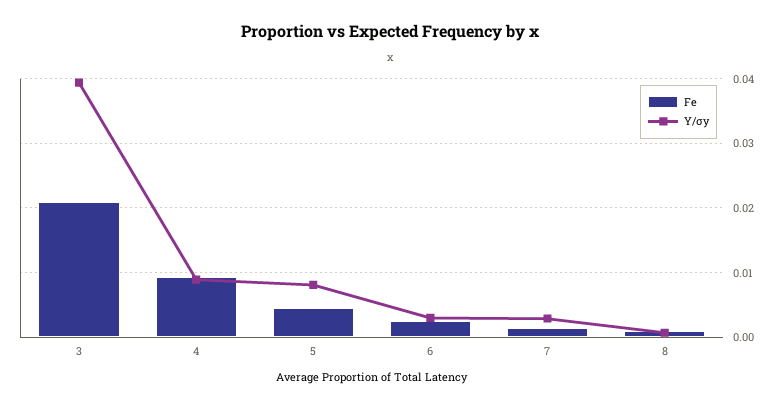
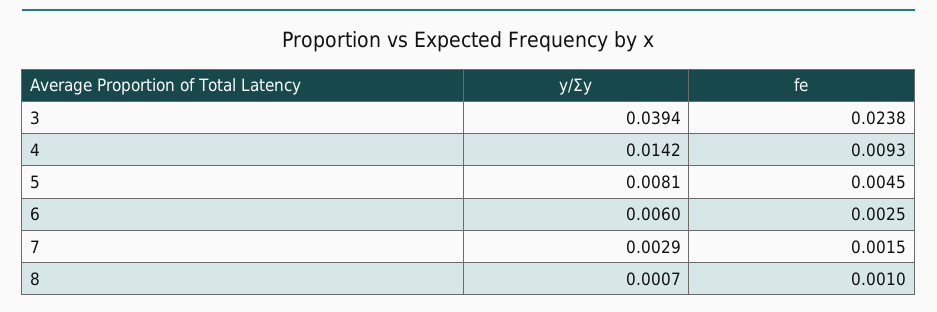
Fe, 3: 0.021 -> 0.0238
Y/σy, 4: 0.009 -> 0.0142
Y/σy, 6: 0.003 -> 0.006

